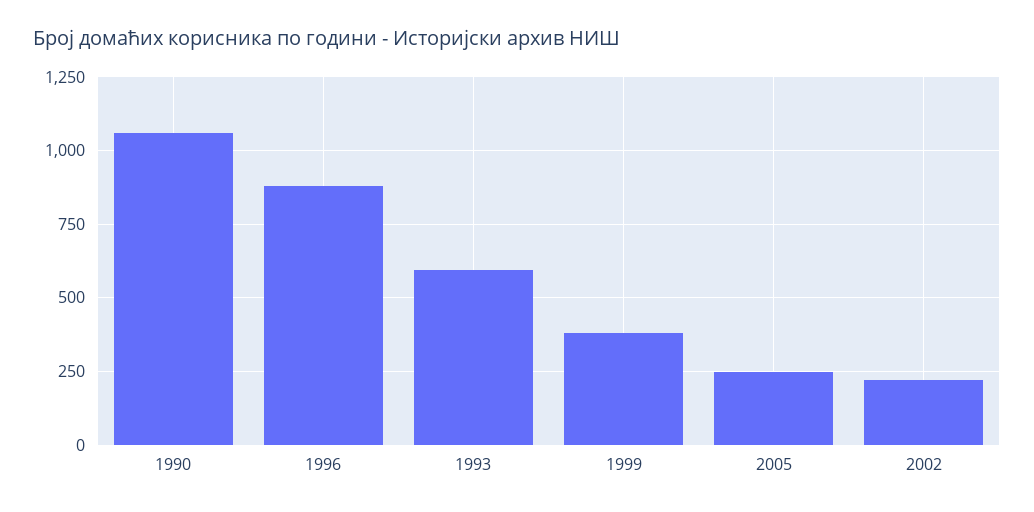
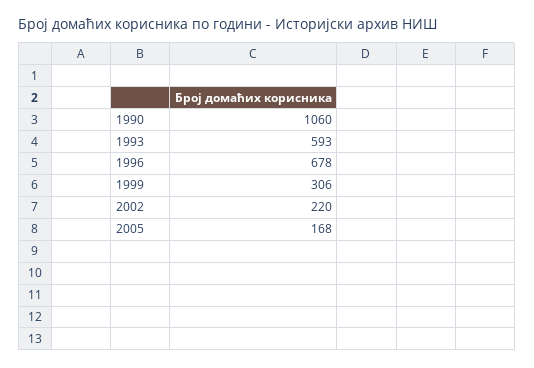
1996: 875 -> 678
1999: 375 -> 306
2005: 250 -> 168

